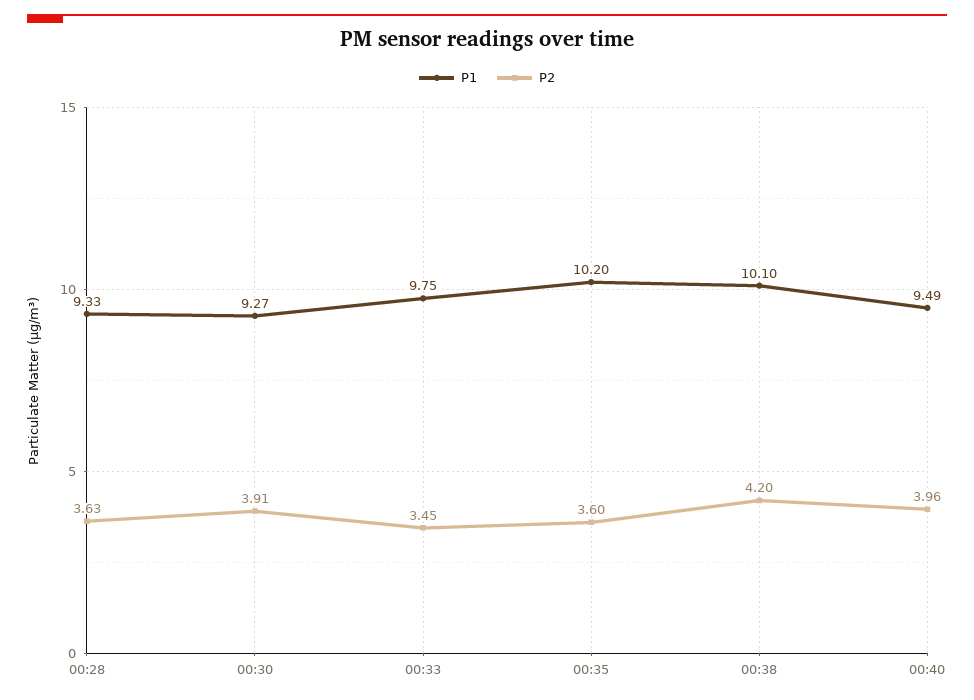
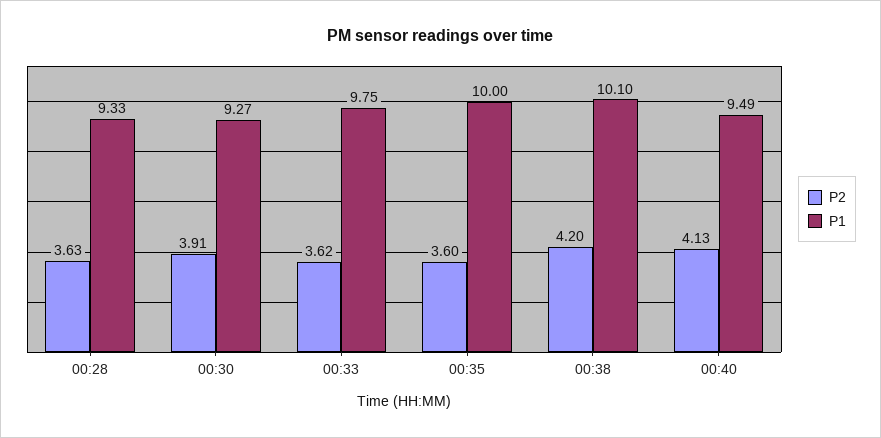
P2, 00:33: 3.45 -> 3.62
P1, 00:35: 10.2 -> 10
P2, 00:40: 3.96 -> 4.13

